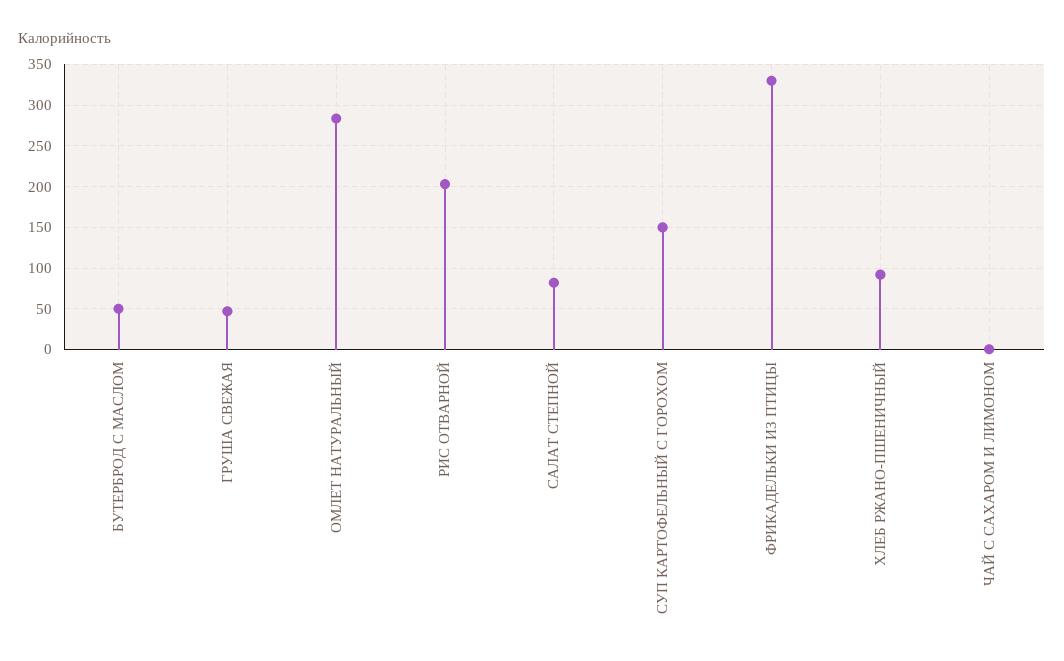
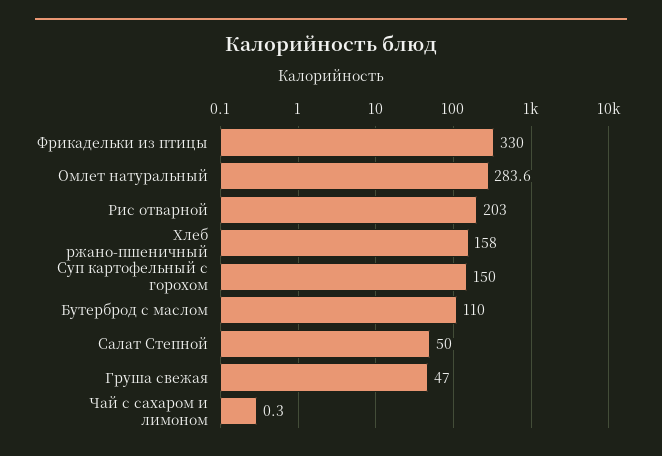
БУТЕРБРОД С МАСЛОМ: 50 -> 110
САЛАТ СТЕПНОЙ: 80 -> 50
ХЛЕБ РЖАНО-ПШЕНИЧНЫЙ: 90 -> 158

